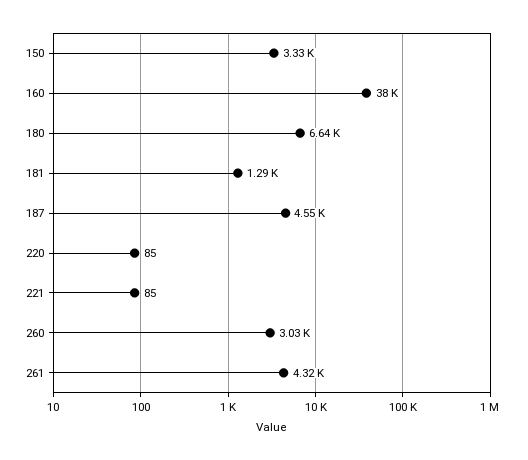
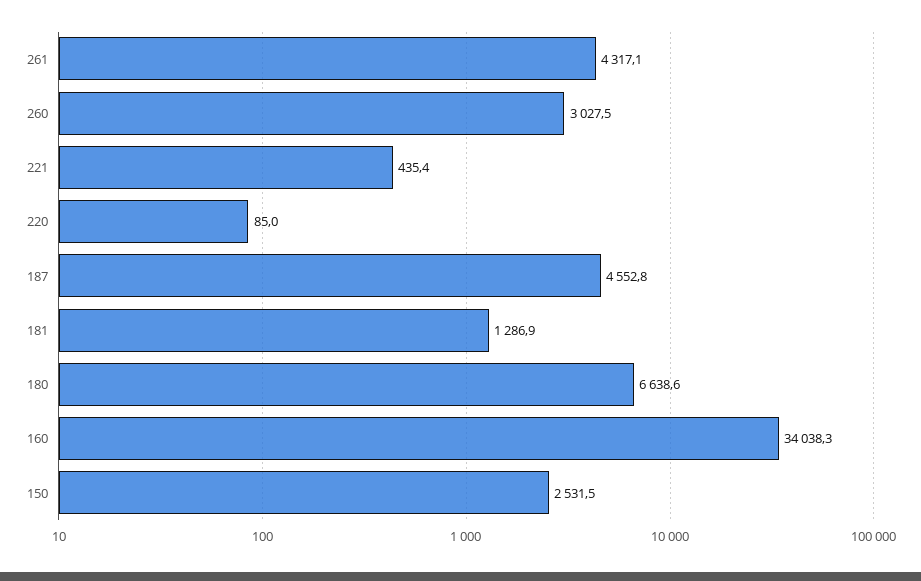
150: 3330 -> 2531.5
160: 38000 -> 34038.3
221: 85 -> 435.4

